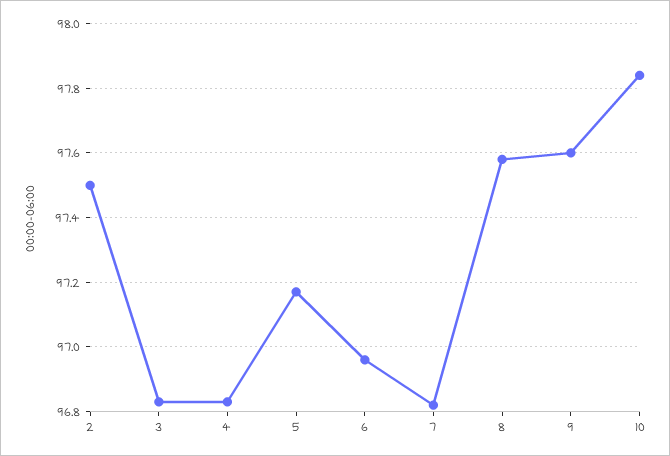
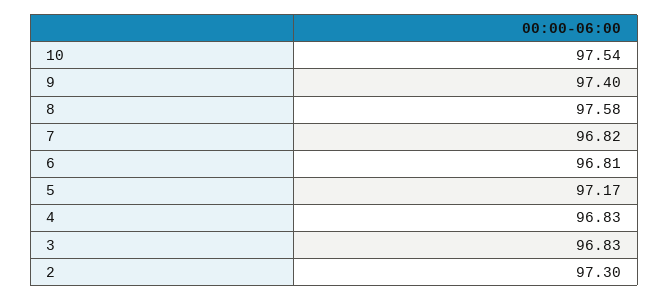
2: 97.5 -> 97.3
6: 96.95 -> 96.81
9: 97.6 -> 97.4
10: 97.85 -> 97.54

